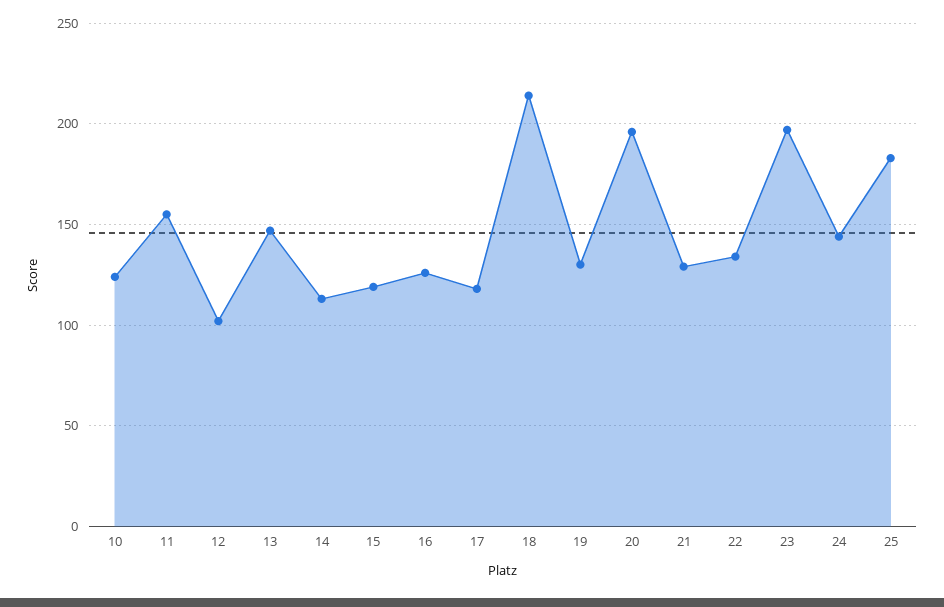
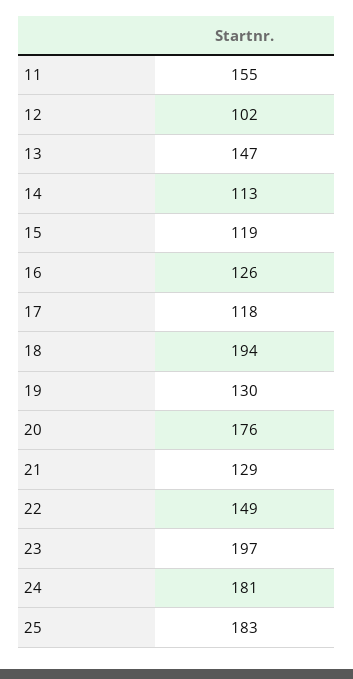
10: 125 -> none
18: 215 -> 194
20: 195 -> 176
22: 135 -> 149
24: 145 -> 181

